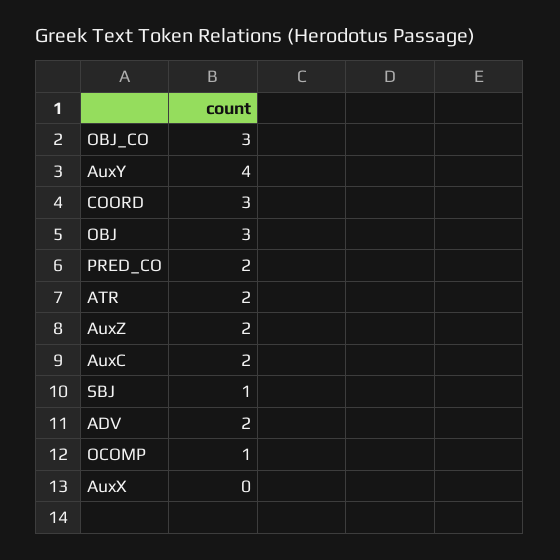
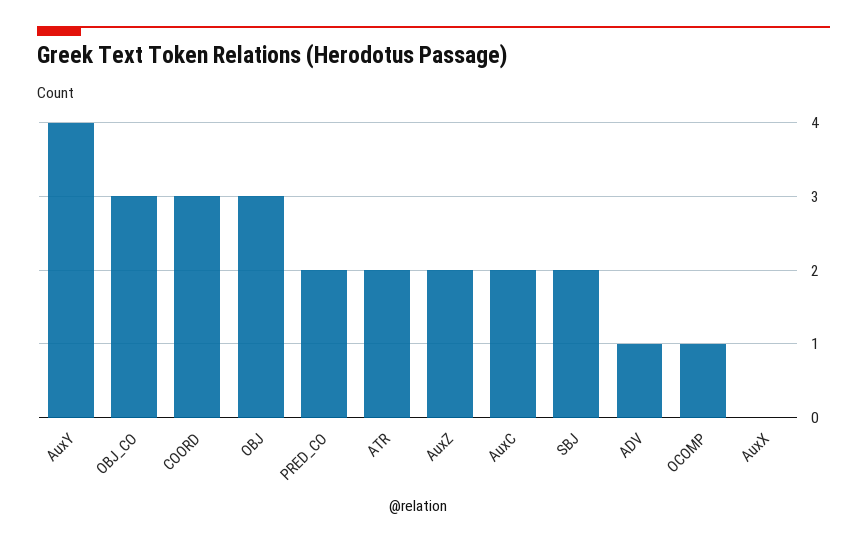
SBJ: 1 -> 2
ADV: 2 -> 1

